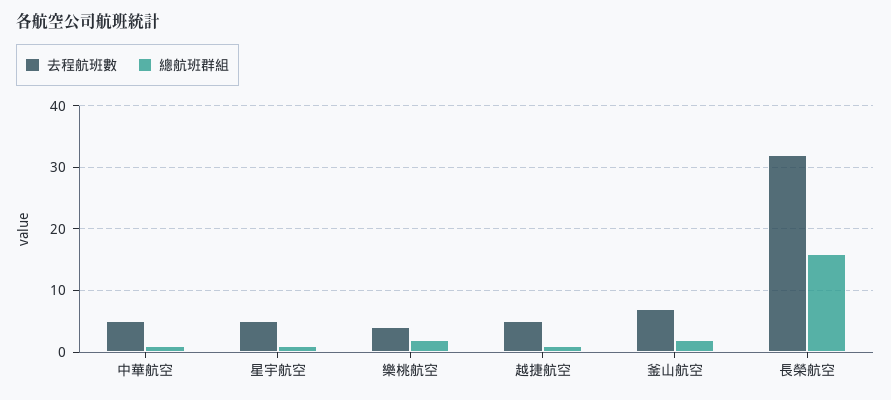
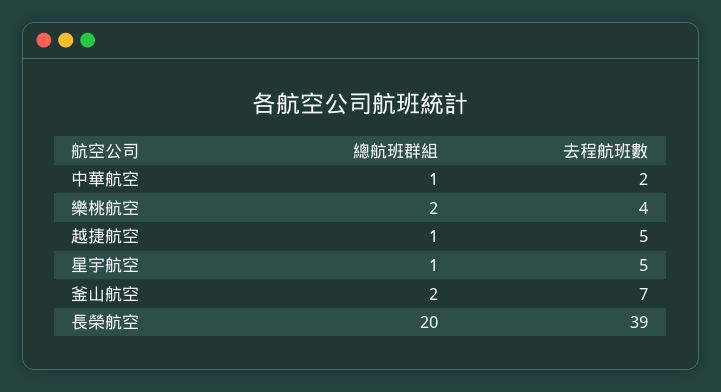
去程航班數, 中華航空: 5 -> 2
去程航班數, 長榮航空: 32 -> 39
總航班群組, 長榮航空: 16 -> 20

